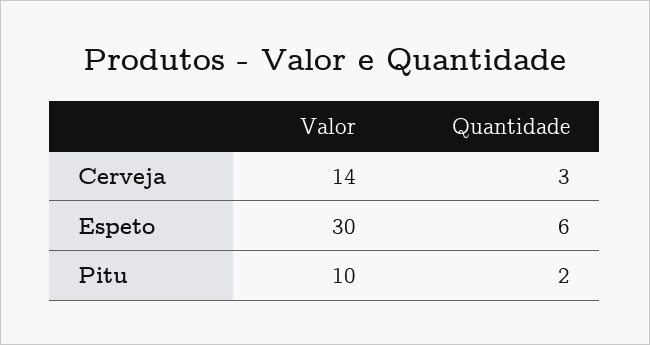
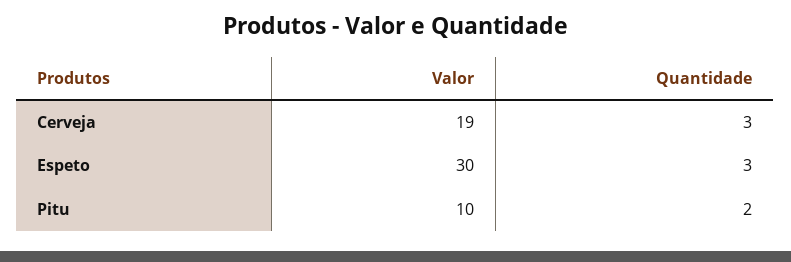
Valor, Cerveja: 14 -> 19
Quantidade, Espeto: 6 -> 3

